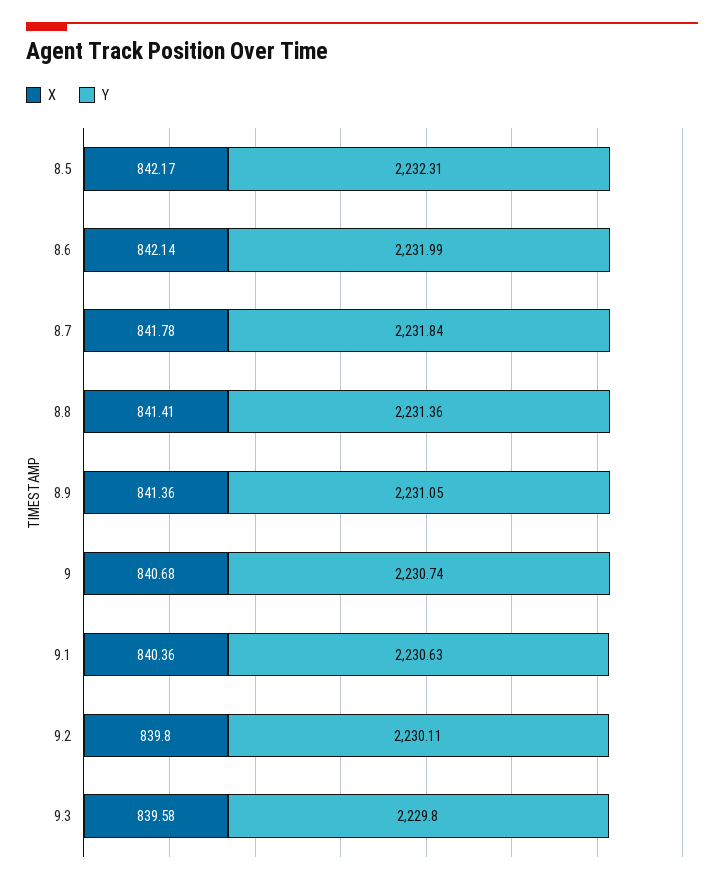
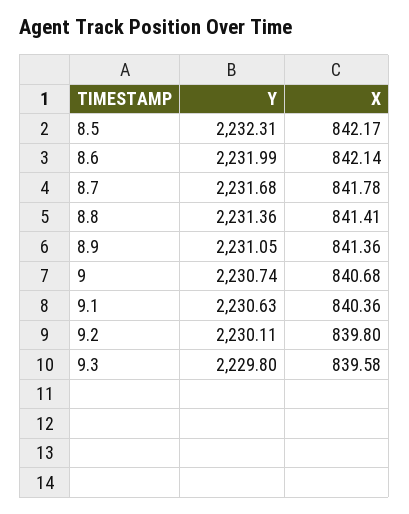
Y, 8.7: 2231.84 -> 2231.68

